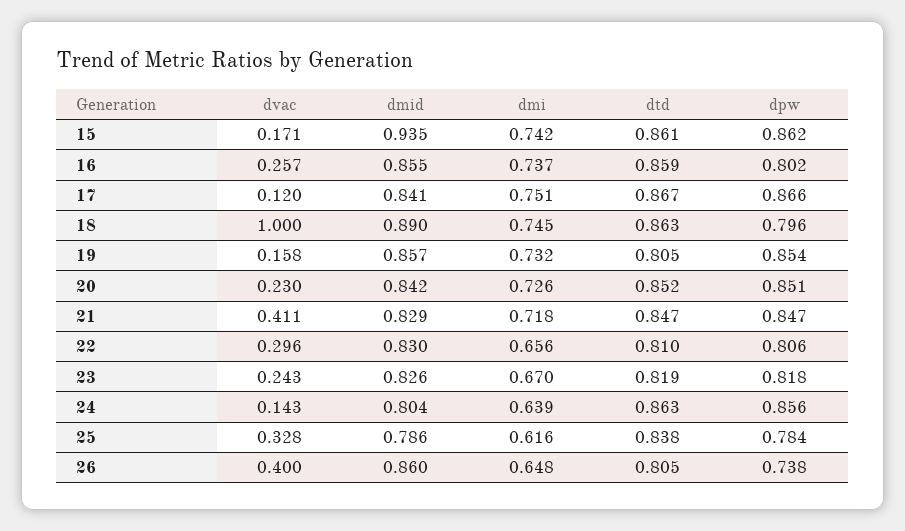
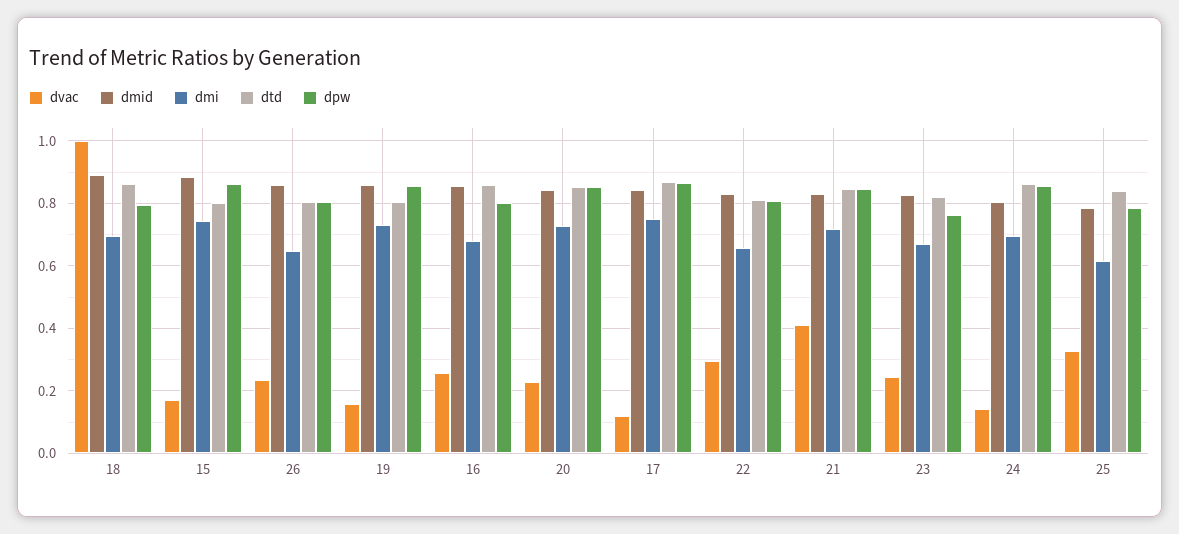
dmid, 15: 0.935 -> 0.88
dtd, 15: 0.861 -> 0.8
dmi, 16: 0.737 -> 0.68
dmi, 18: 0.745 -> 0.7
dpw, 23: 0.818 -> 0.76
dmi, 24: 0.639 -> 0.7
dvac, 26: 0.4 -> 0.24
dpw, 26: 0.738 -> 0.8

